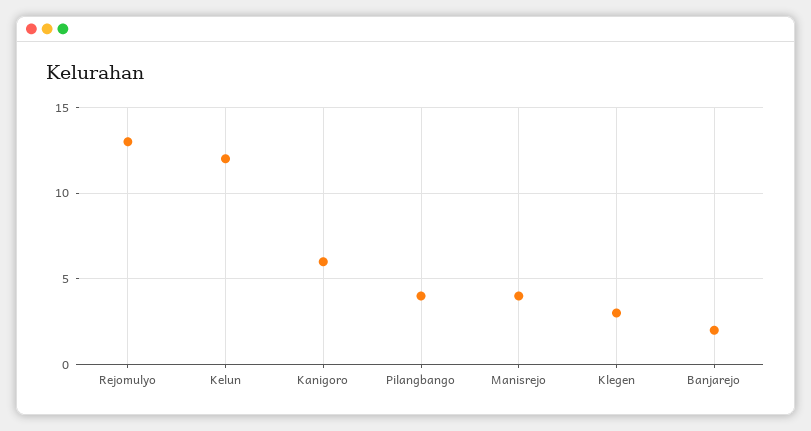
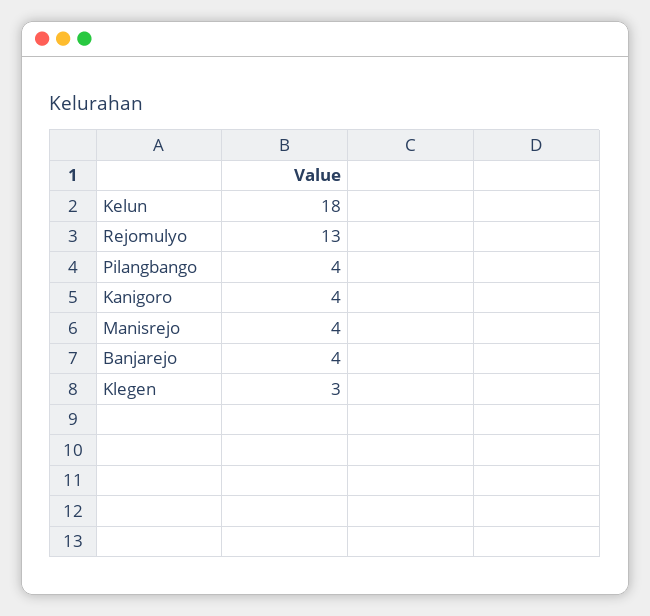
Kelun: 12 -> 18
Kanigoro: 6 -> 4
Banjarejo: 2 -> 4

